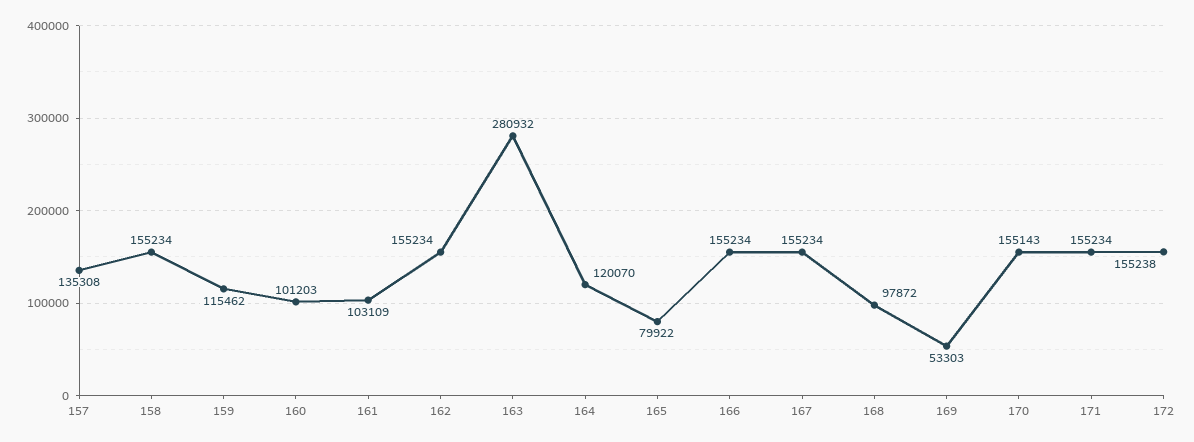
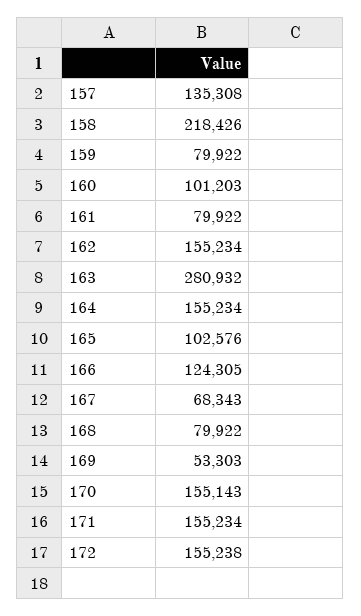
158: 155234 -> 218426
159: 115462 -> 79922
161: 103109 -> 79922
164: 120070 -> 155234
165: 79922 -> 102576
166: 155234 -> 124305
167: 155234 -> 68343
168: 97872 -> 79922

